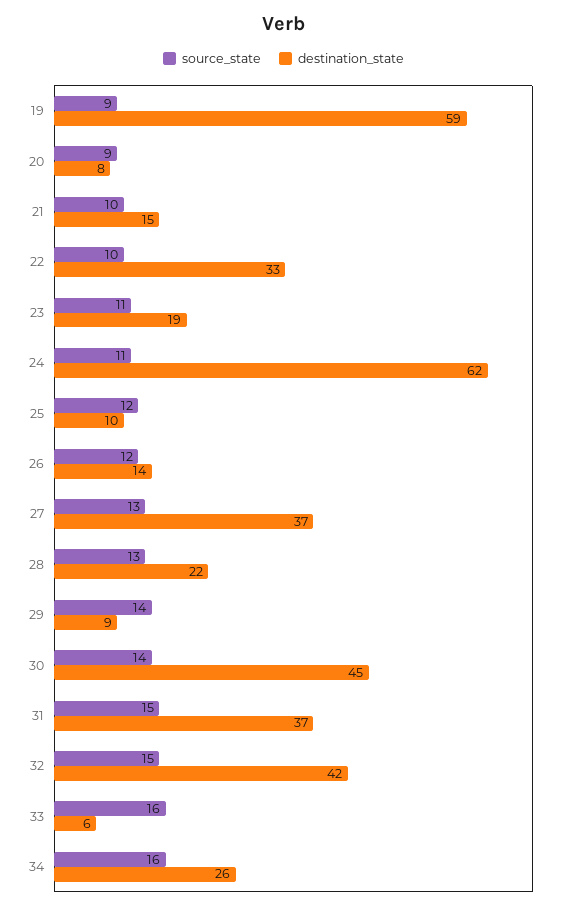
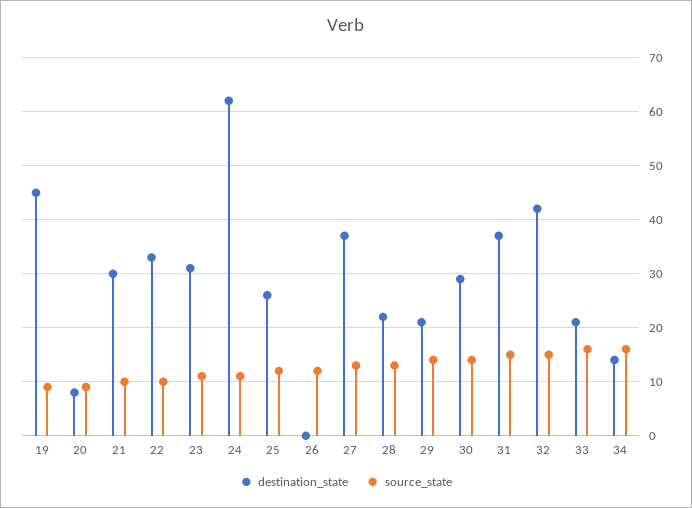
destination_state, 19: 59 -> 45
destination_state, 21: 15 -> 30
destination_state, 23: 19 -> 30
destination_state, 25: 10 -> 25
destination_state, 26: 14 -> 0
destination_state, 29: 9 -> 20
destination_state, 30: 45 -> 30
destination_state, 33: 6 -> 20
destination_state, 34: 26 -> 15

